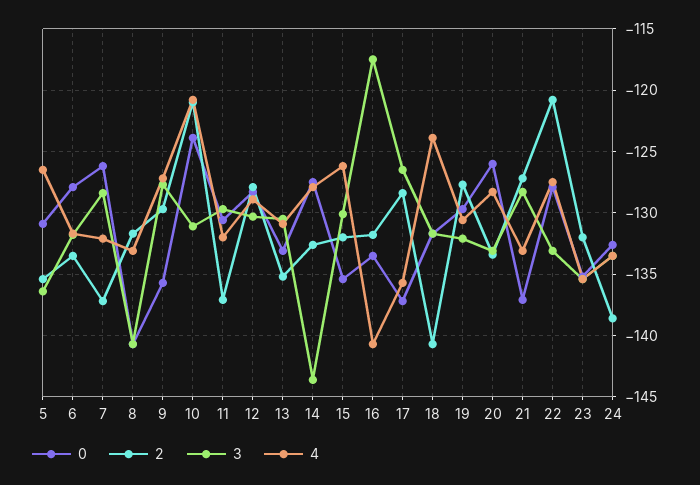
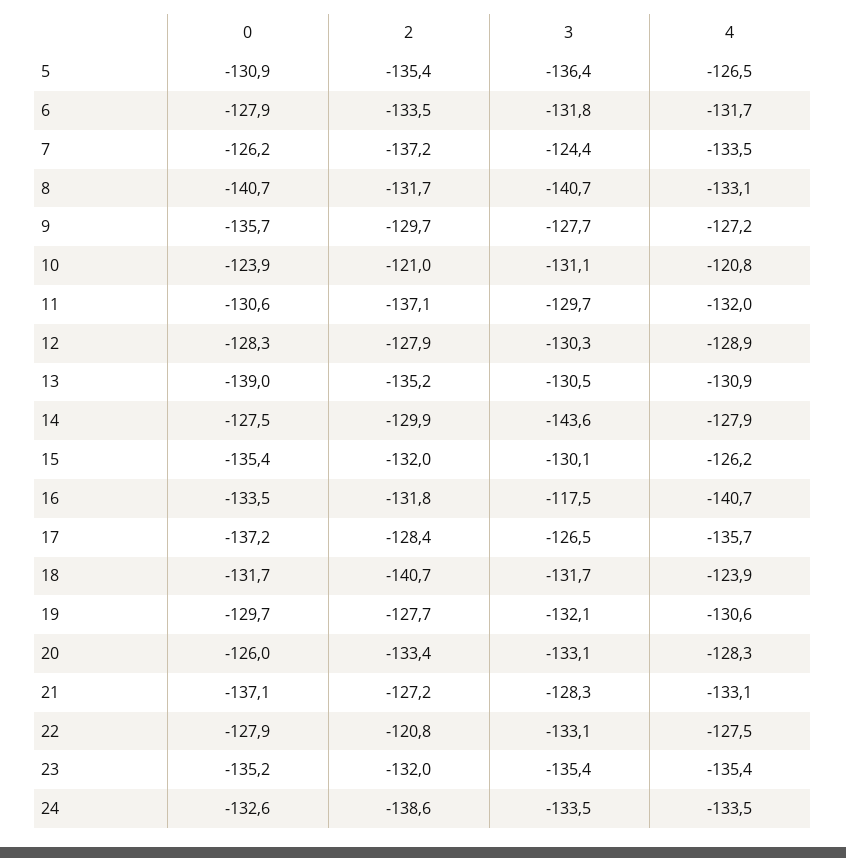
3, 7: -128.5 -> -124.4
4, 7: -132 -> -133.5
0, 13: -133 -> -139
2, 14: -132.5 -> -129.9

